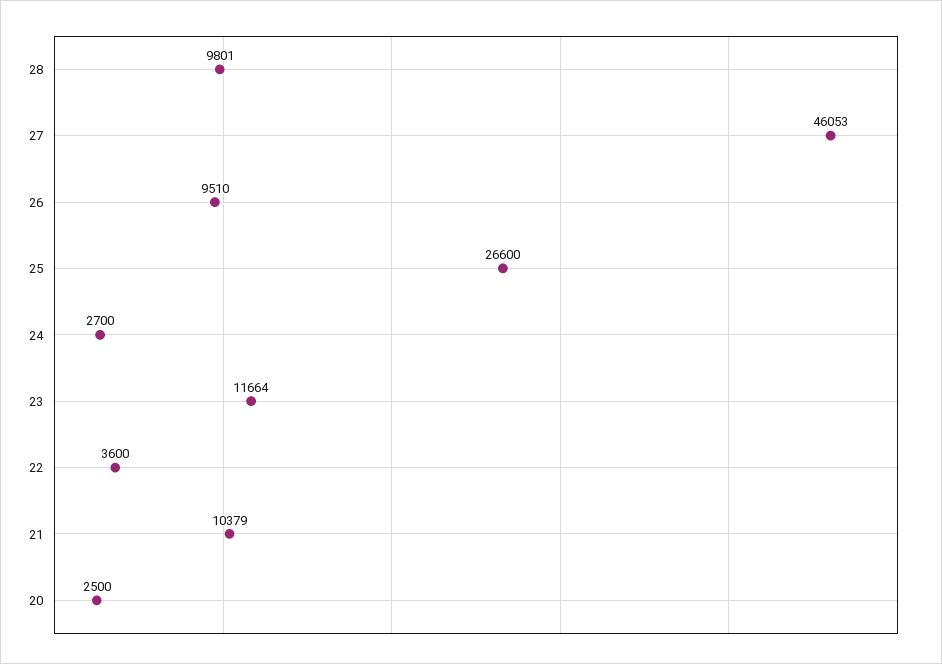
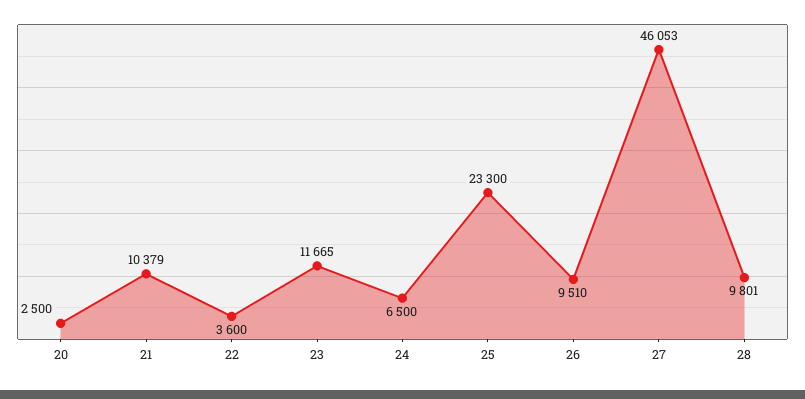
25: 26600 -> 23300
24: 2700 -> 6500
23: 11664 -> 11665

